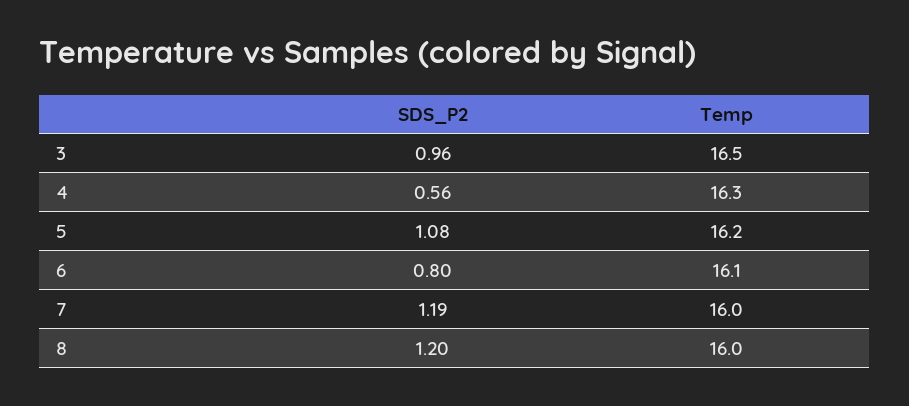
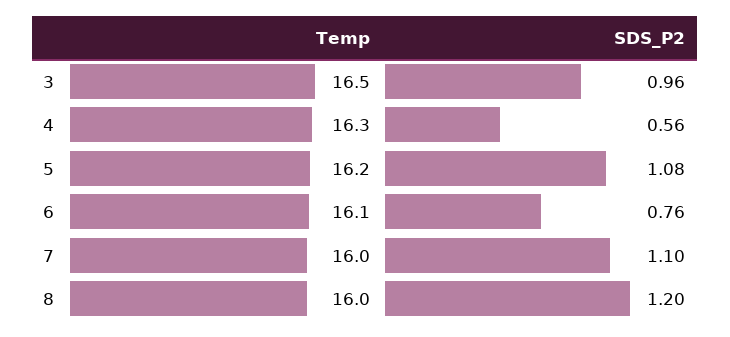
SDS_P2, 6: 0.8 -> 0.76
SDS_P2, 7: 1.19 -> 1.1

